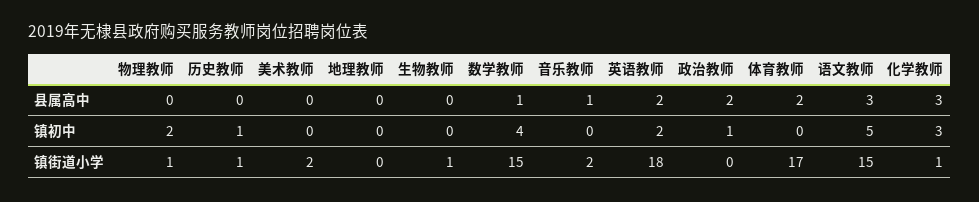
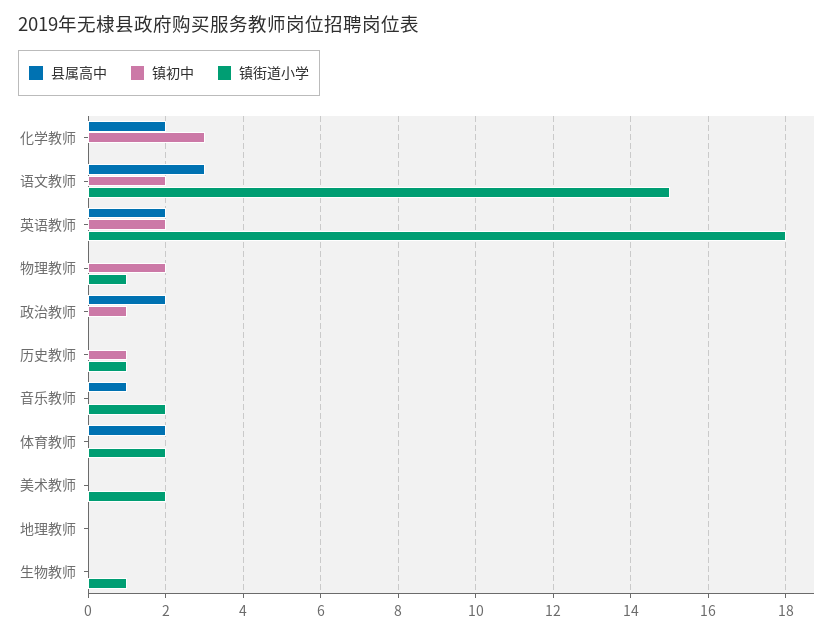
县属高中, 数学教师: 1 -> none
县属高中, 化学教师: 3 -> 2
镇初中, 数学教师: 4 -> none
镇初中, 语文教师: 5 -> 2
镇街道小学, 数学教师: 15 -> none
镇街道小学, 体育教师: 17 -> 2
镇街道小学, 化学教师: 1 -> 0

